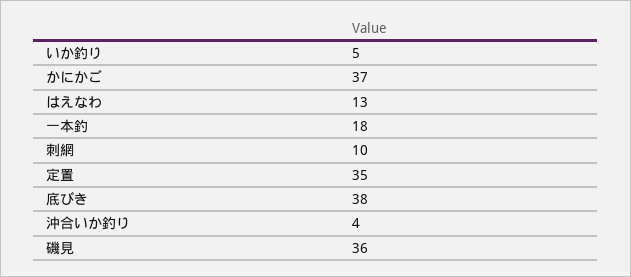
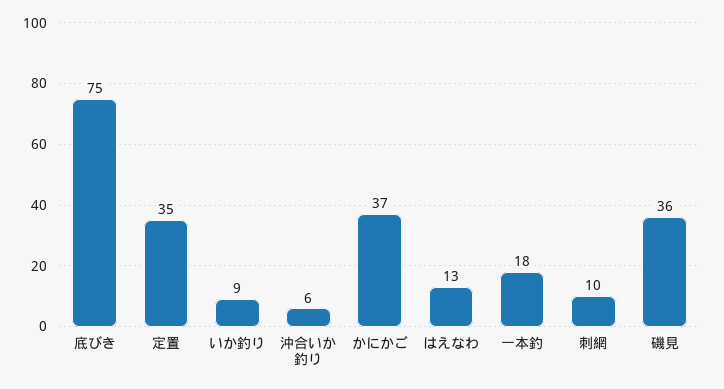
いか釣り: 5 -> 9
底びき: 38 -> 75
沖合いか釣り: 4 -> 6

